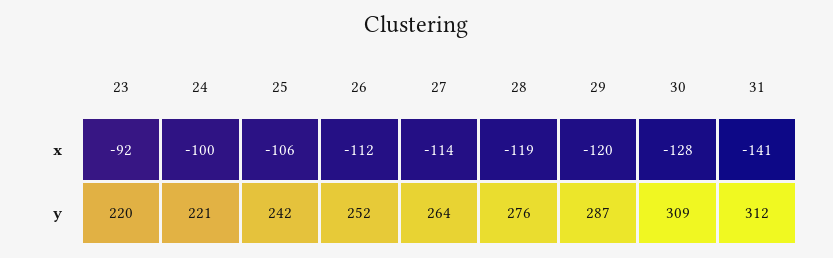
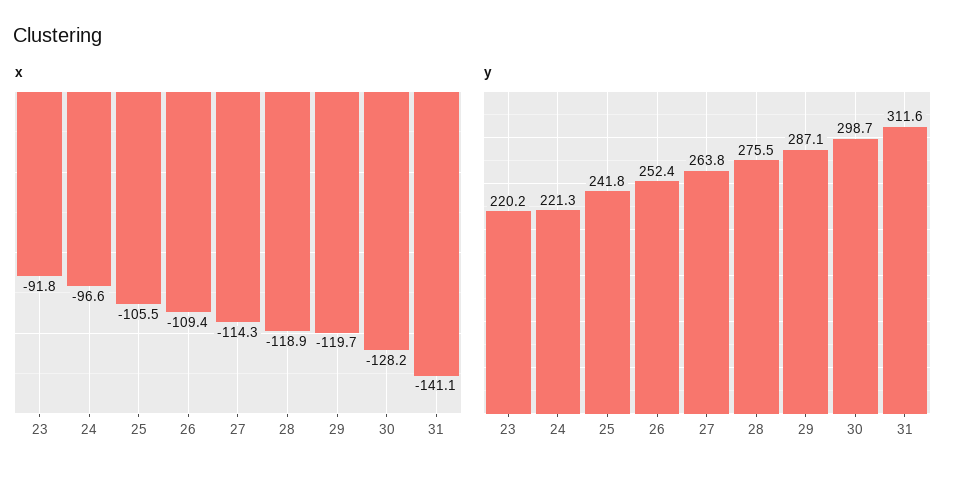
x, 24: -100 -> -96.6
x, 26: -112 -> -109.4
y, 30: 309 -> 298.7

